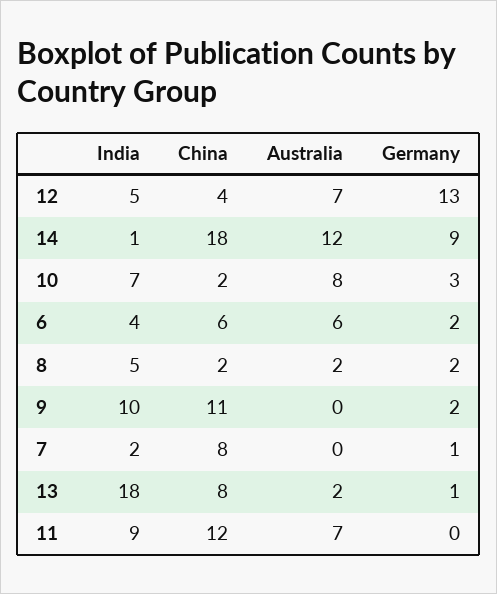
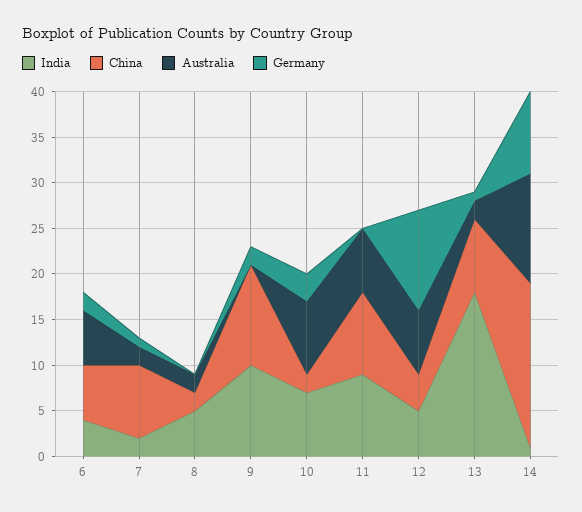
Germany, 12: 13 -> 11
Germany, 8: 2 -> 0
Australia, 7: 0 -> 2
China, 11: 12 -> 9

